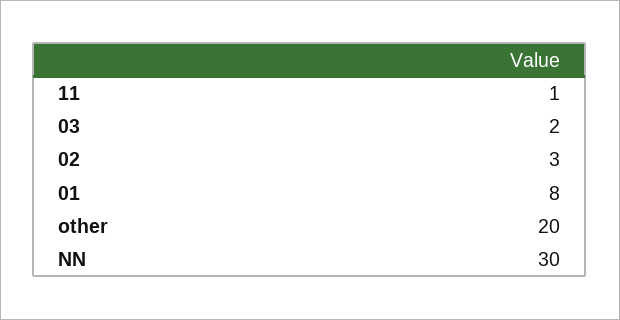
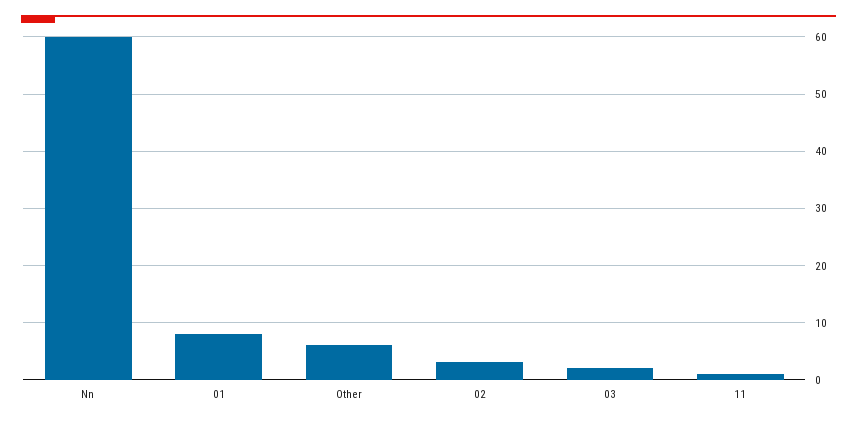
other: 20 -> 5
NN: 30 -> 60

